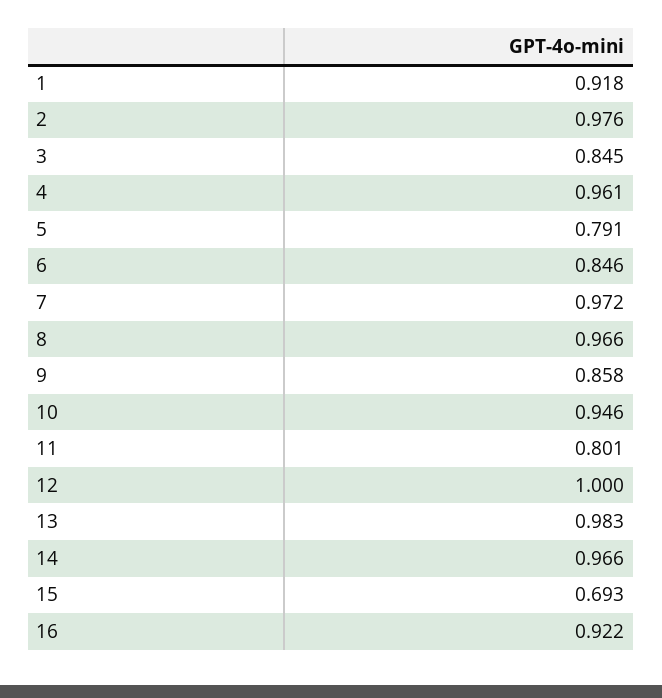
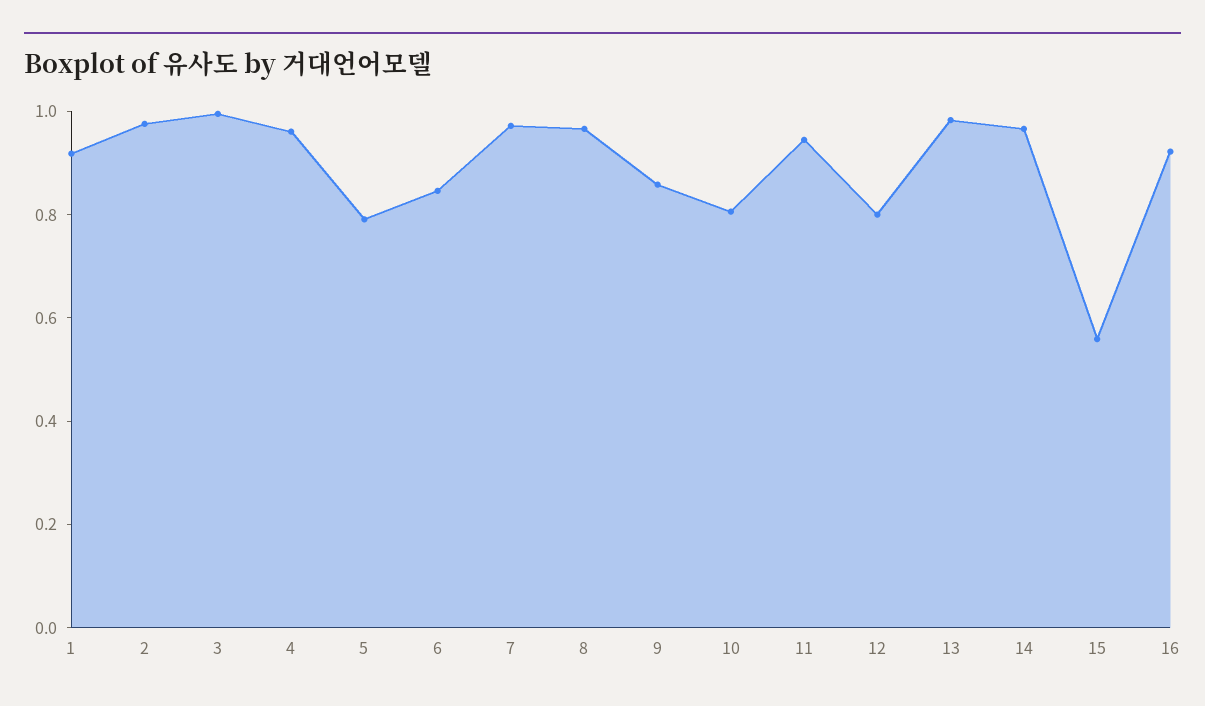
3: 0.845 -> 1
10: 0.946 -> 0.8
11: 0.801 -> 0.95
12: 1 -> 0.8
15: 0.693 -> 0.55

